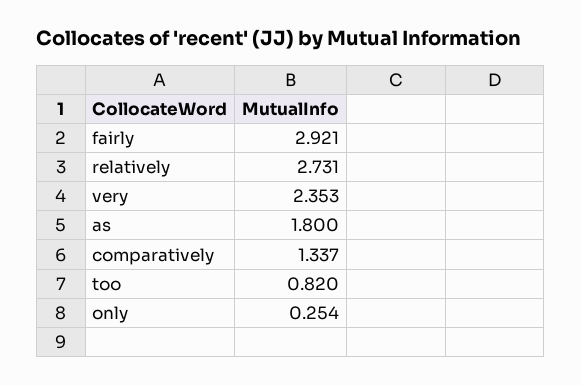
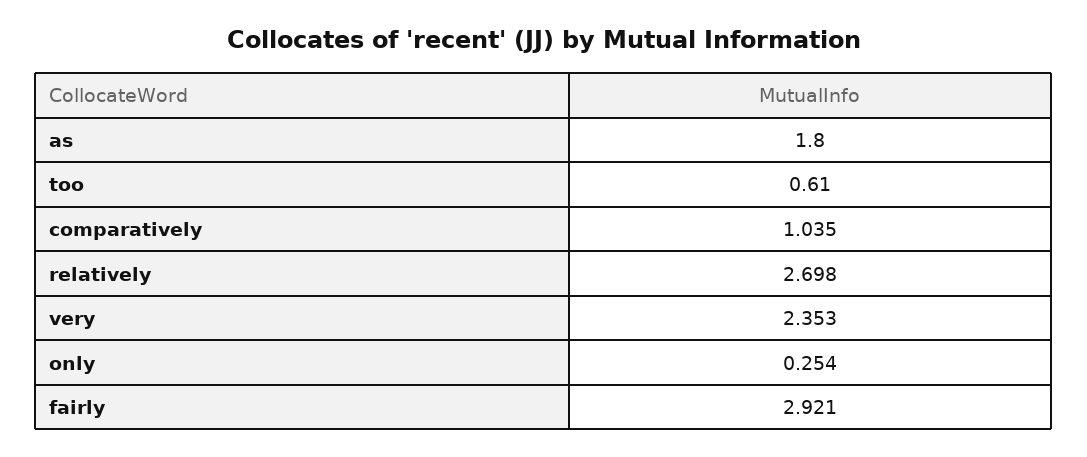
relatively: 2.731 -> 2.698
comparatively: 1.337 -> 1.035
too: 0.82 -> 0.61

